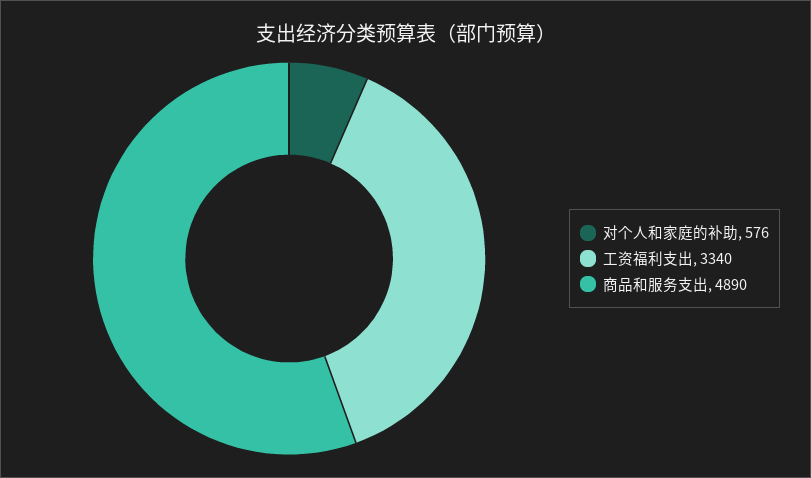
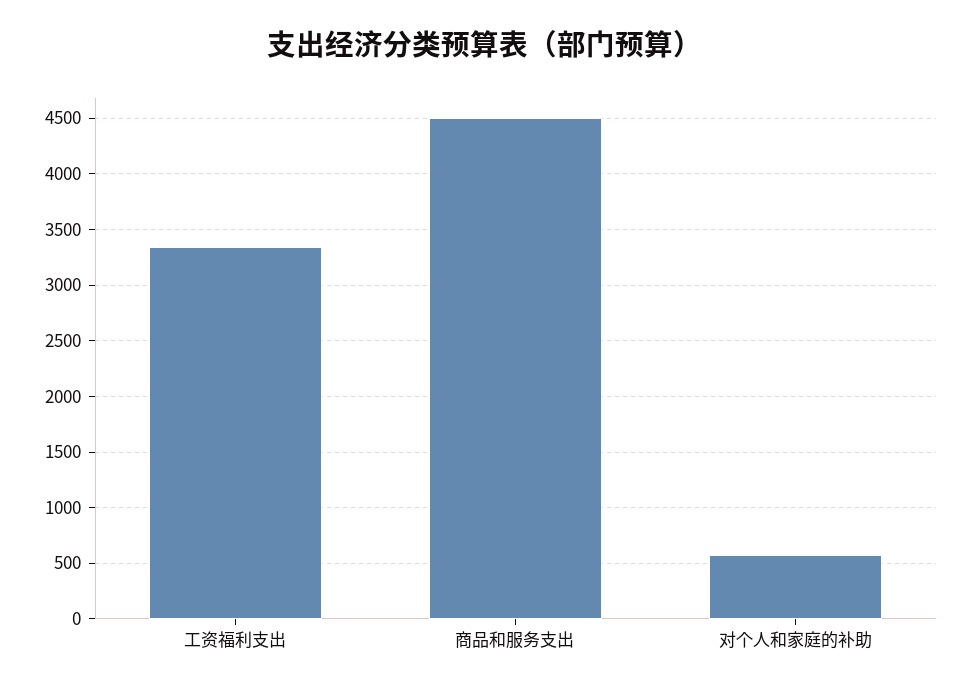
商品和服务支出: 4890 -> 4500

